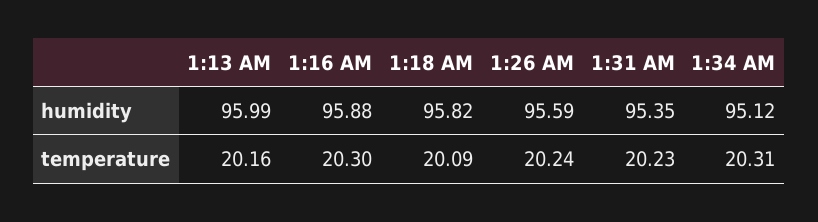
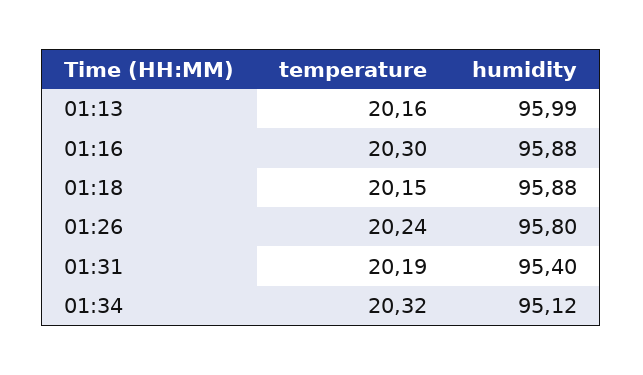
1:18 AM, humidity: 95.82 -> 95.88
1:26 AM, humidity: 95.59 -> 95.8
1:31 AM, humidity: 95.35 -> 95.4
1:18 AM, temperature: 20.09 -> 20.15
1:31 AM, temperature: 20.23 -> 20.19
1:34 AM, temperature: 20.31 -> 20.32

